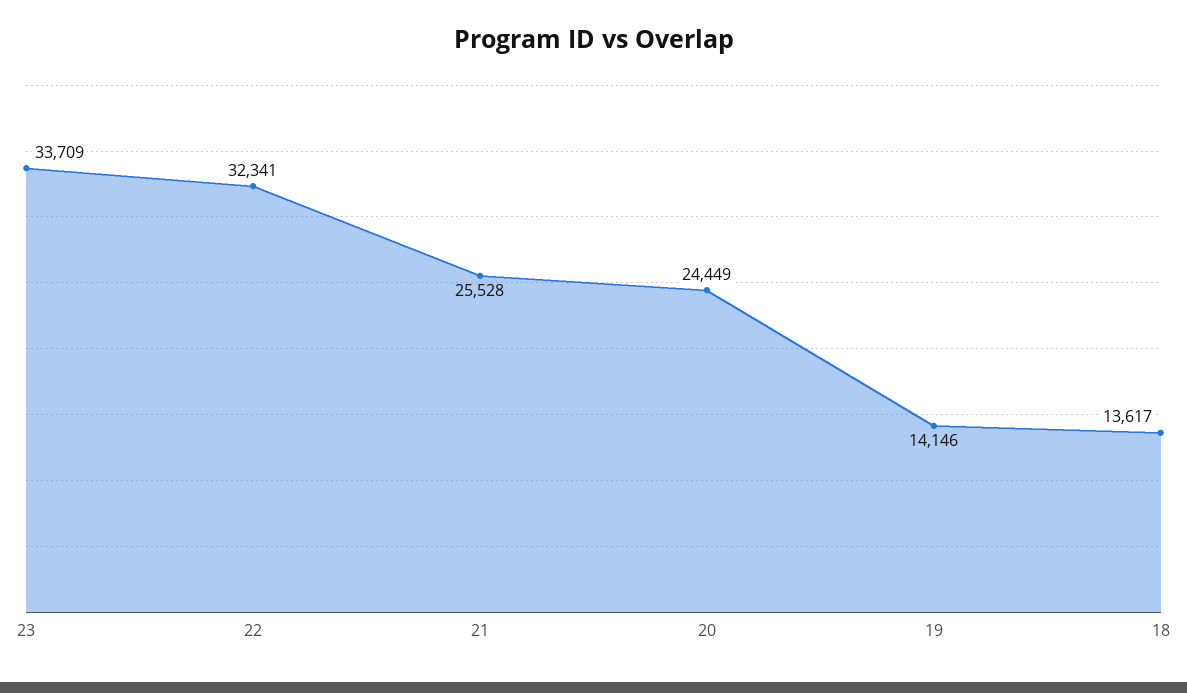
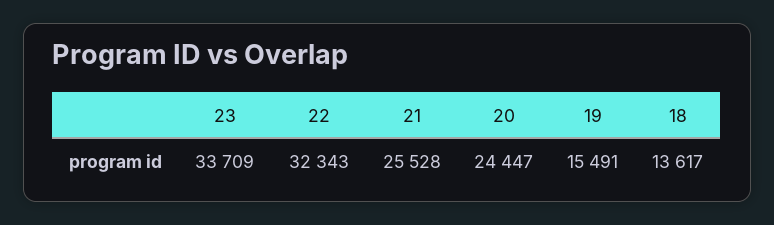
22: 32341 -> 32343
20: 24449 -> 24447
19: 14146 -> 15491

